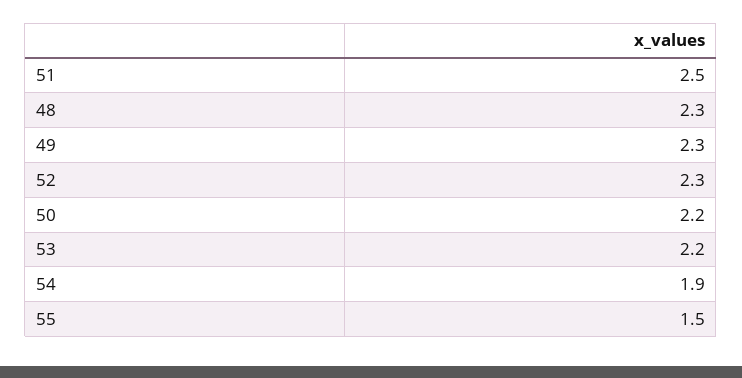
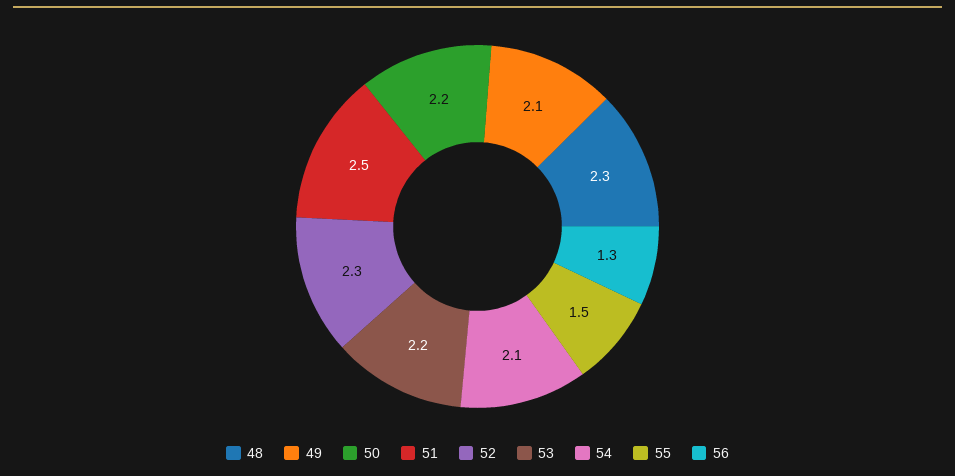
49: 2.3 -> 2.1
54: 1.9 -> 2.1
56: none -> 1.3

